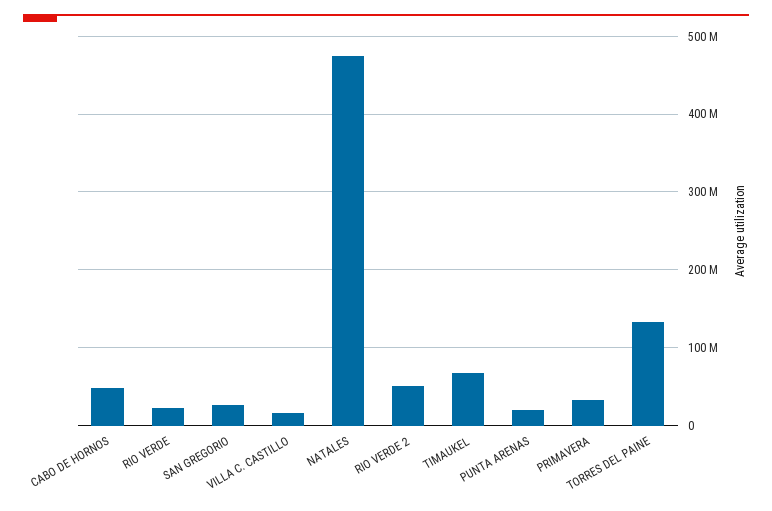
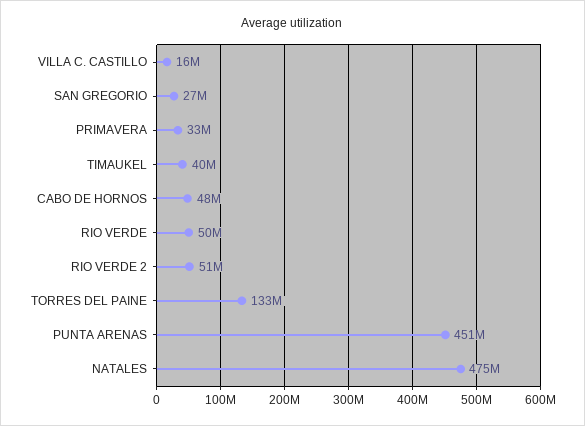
RIO VERDE: 20000000 -> 50000000
TIMAUKEL: 70000000 -> 40000000
PUNTA ARENAS: 20000000 -> 451000000

